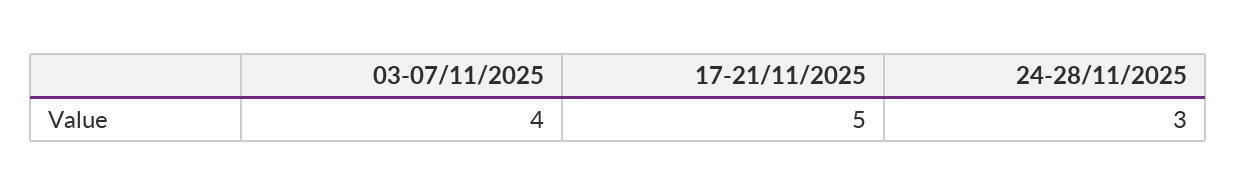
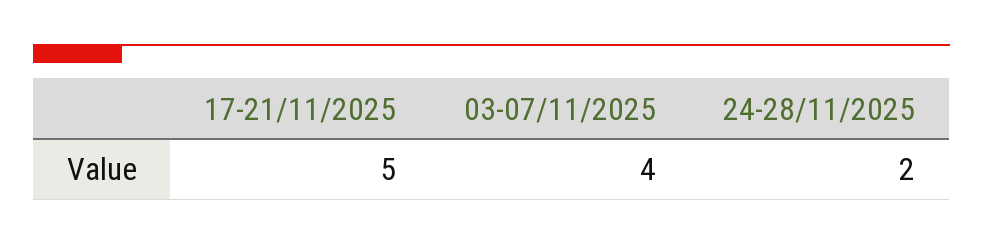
24-28/11/2025: 3 -> 2

